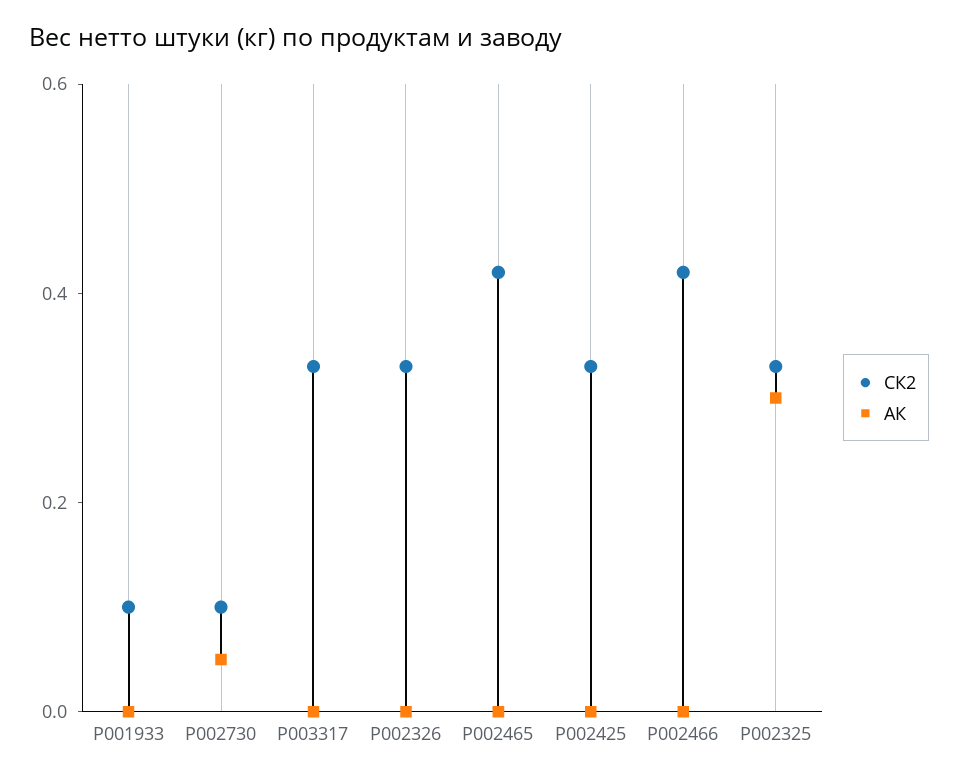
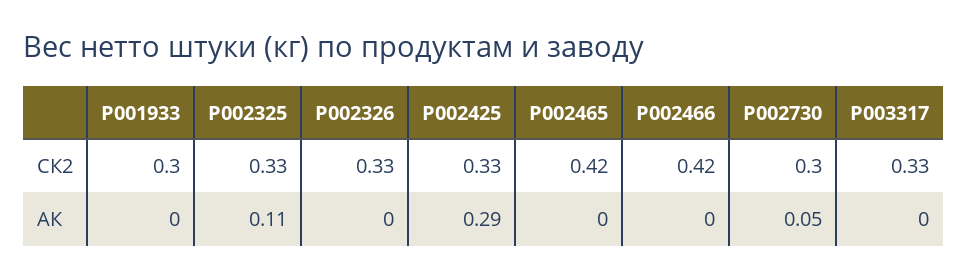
СК2, P001933: 0.1 -> 0.3
СК2, P002730: 0.1 -> 0.3
АК, P002425: 0 -> 0.29
АК, P002325: 0.3 -> 0.11

